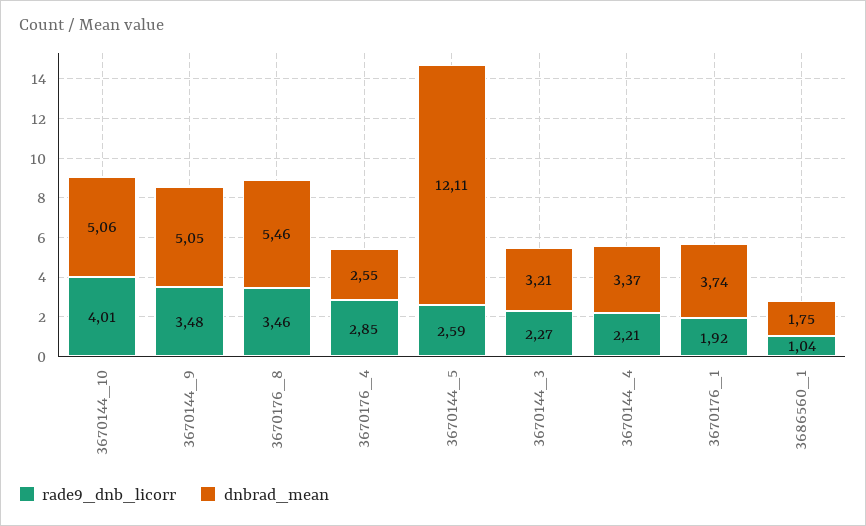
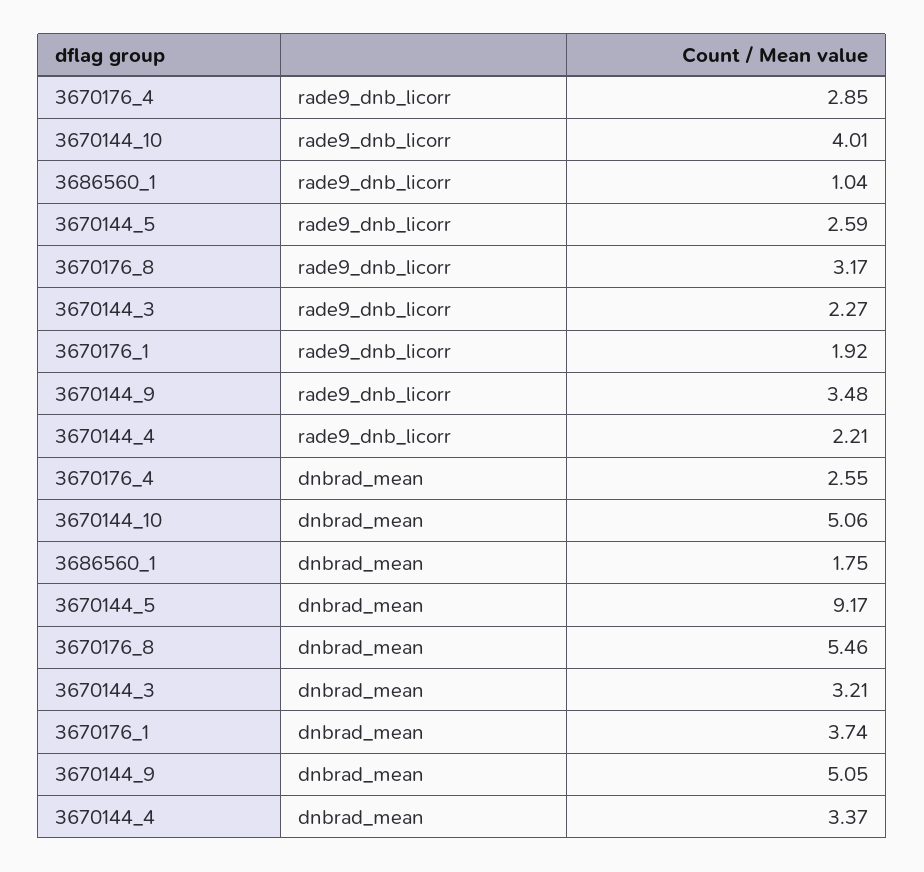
rade9_dnb_licorr, 3670176_8: 3.46 -> 3.17
dnbrad_mean, 3670144_5: 12.11 -> 9.17

